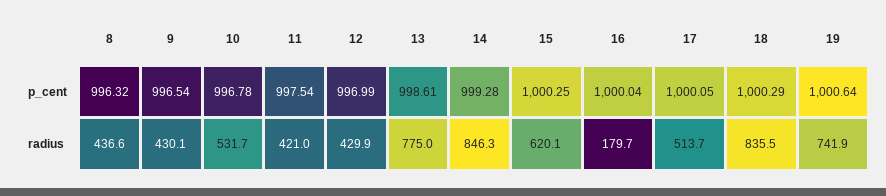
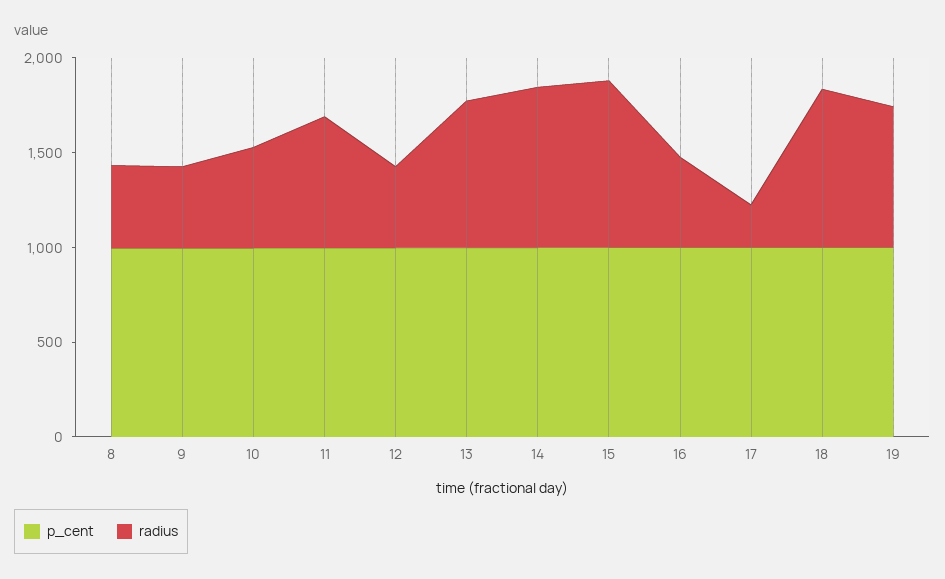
radius, 11: 421 -> 700
radius, 15: 620.1 -> 900
radius, 16: 179.7 -> 500
radius, 17: 513.7 -> 200

